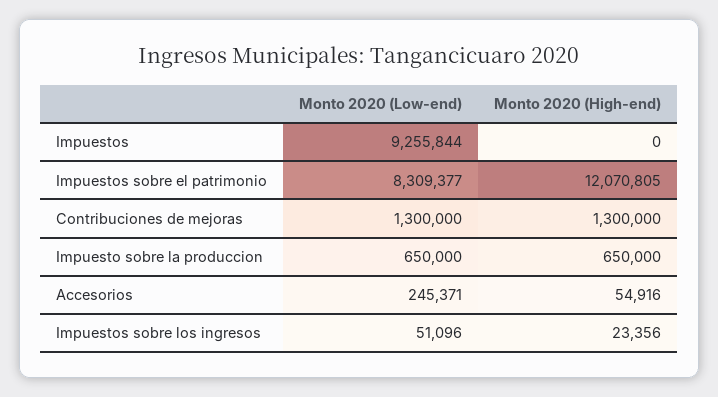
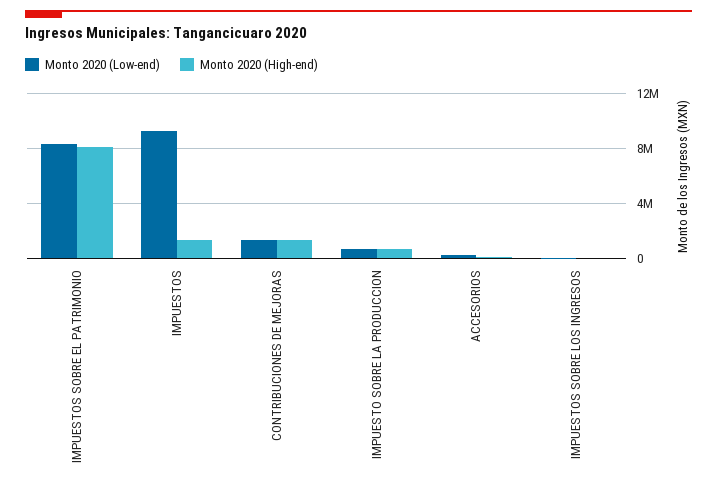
Monto 2020 (High-end), Impuestos: 0 -> 1500000
Monto 2020 (High-end), Impuestos sobre el patrimonio: 12070805 -> 8000000

